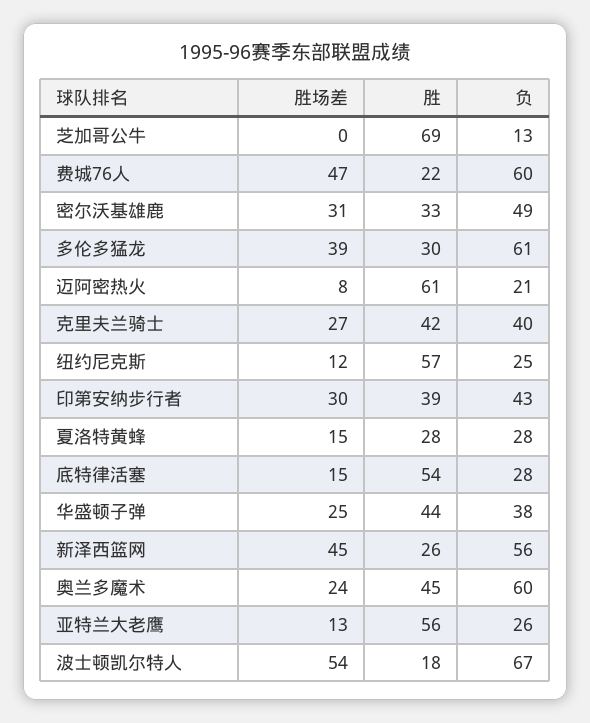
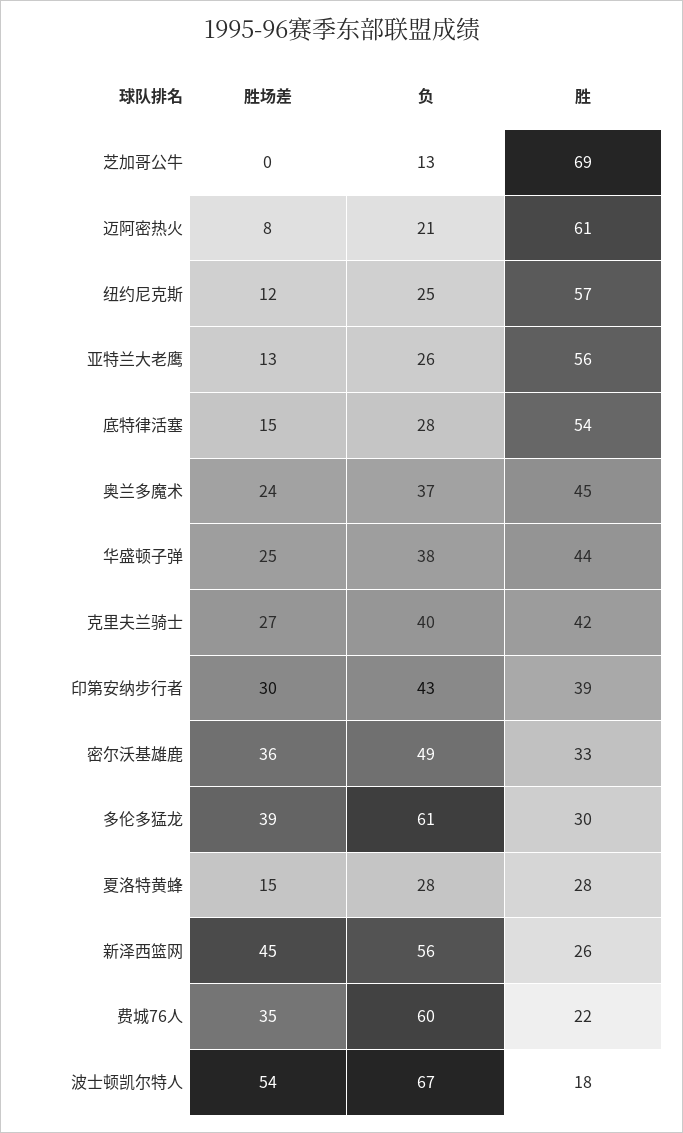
胜场差, 费城76人: 47 -> 35
胜场差, 密尔沃基雄鹿: 31 -> 36
负, 奥兰多魔术: 60 -> 37

